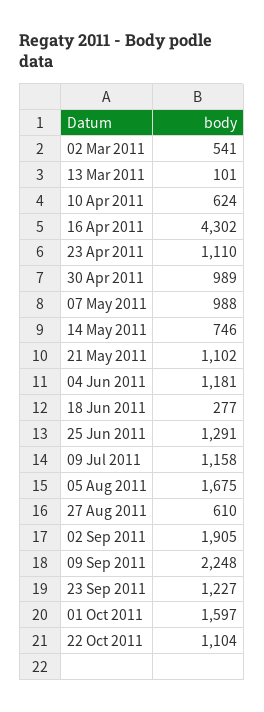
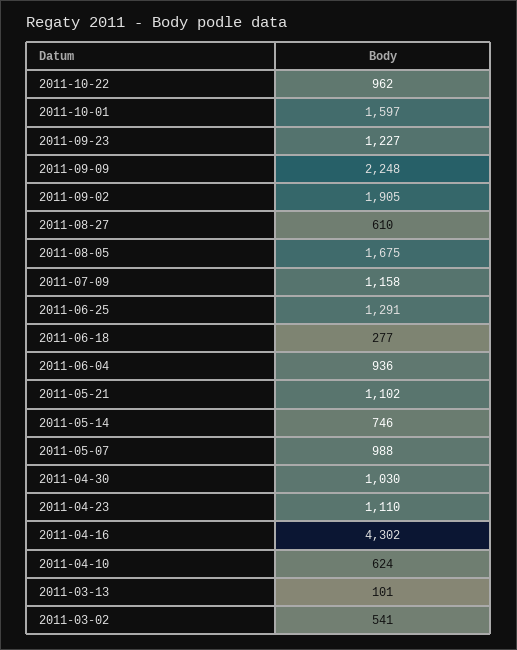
30 Apr 2011: 989 -> 1030
04 Jun 2011: 1181 -> 936
22 Oct 2011: 1104 -> 962

